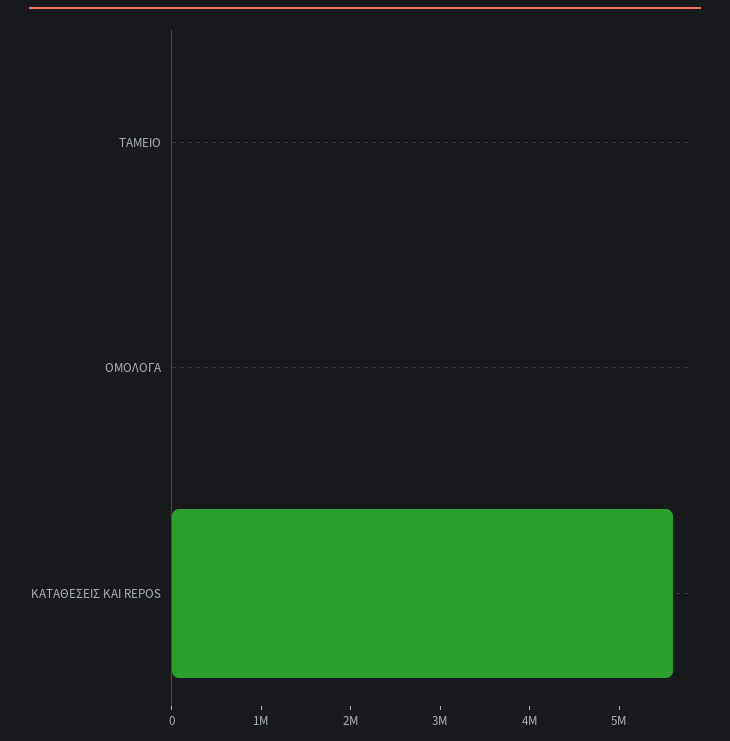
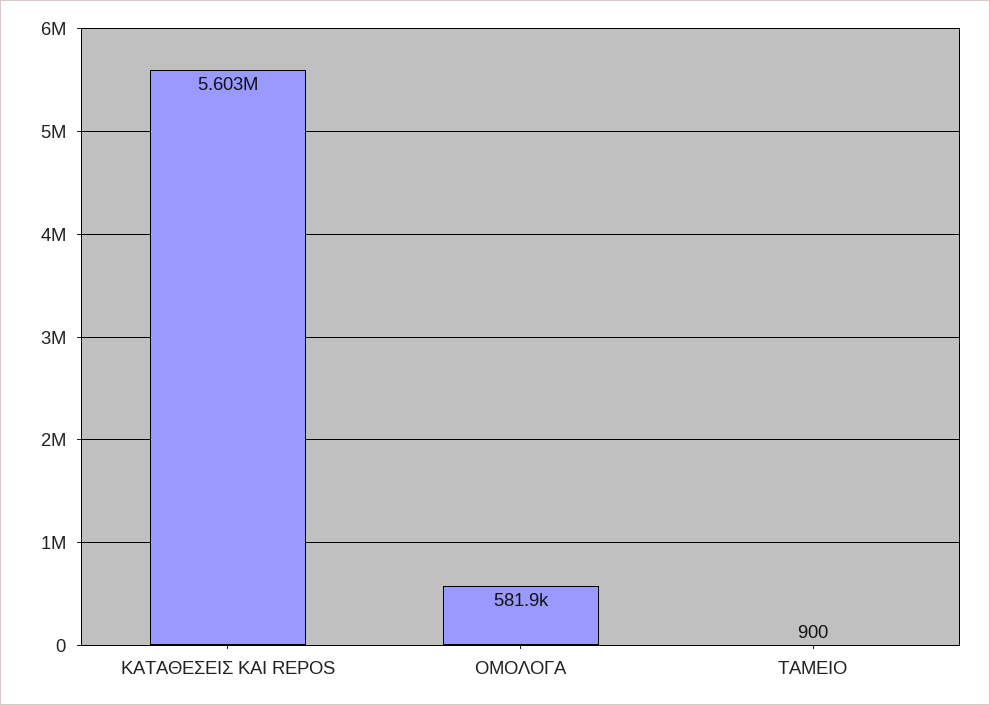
ΟΜΟΛΟΓΑ: 0 -> 581900

